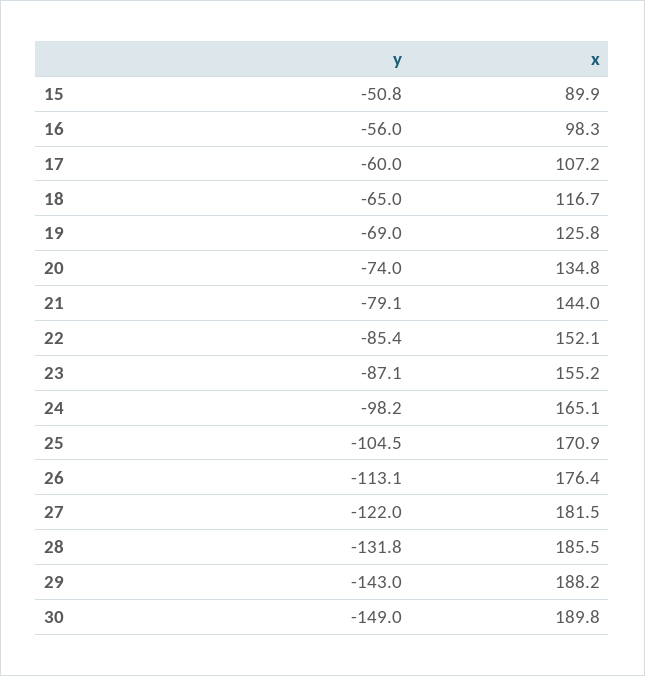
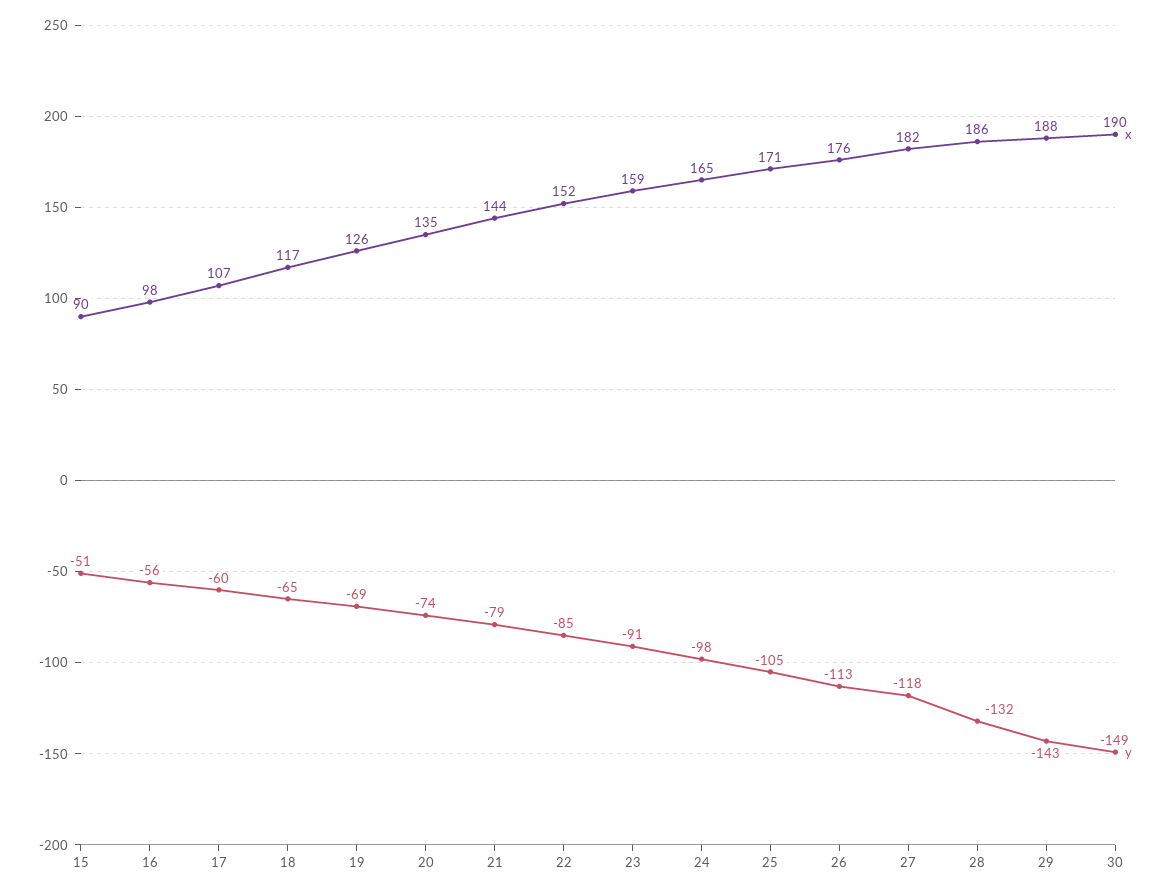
y, 23: -87.1 -> -91
x, 23: 155.2 -> 159
y, 27: -122 -> -118

